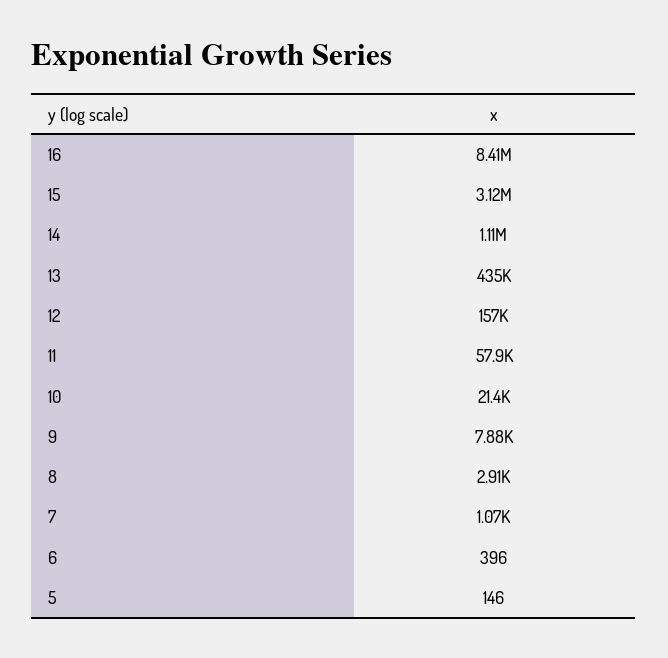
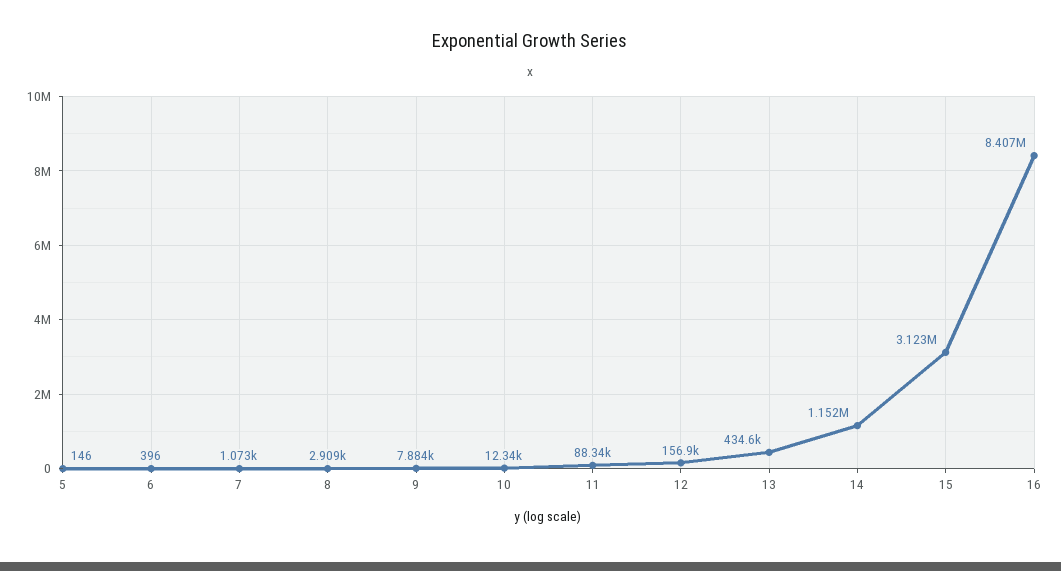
14: 1110000 -> 1152000
11: 57900 -> 88340
10: 21400 -> 12340

